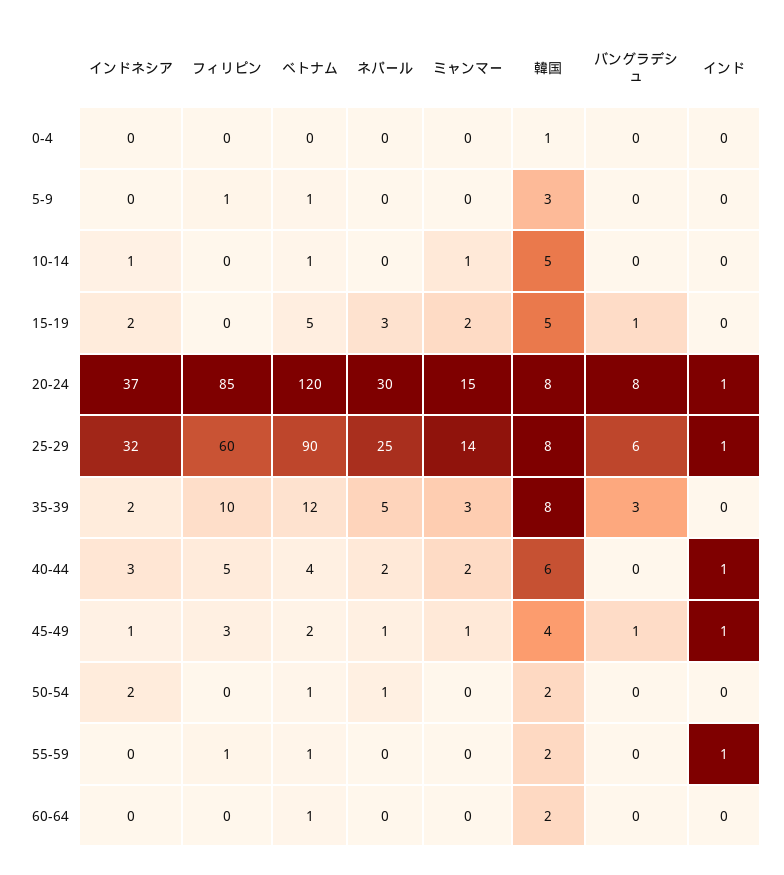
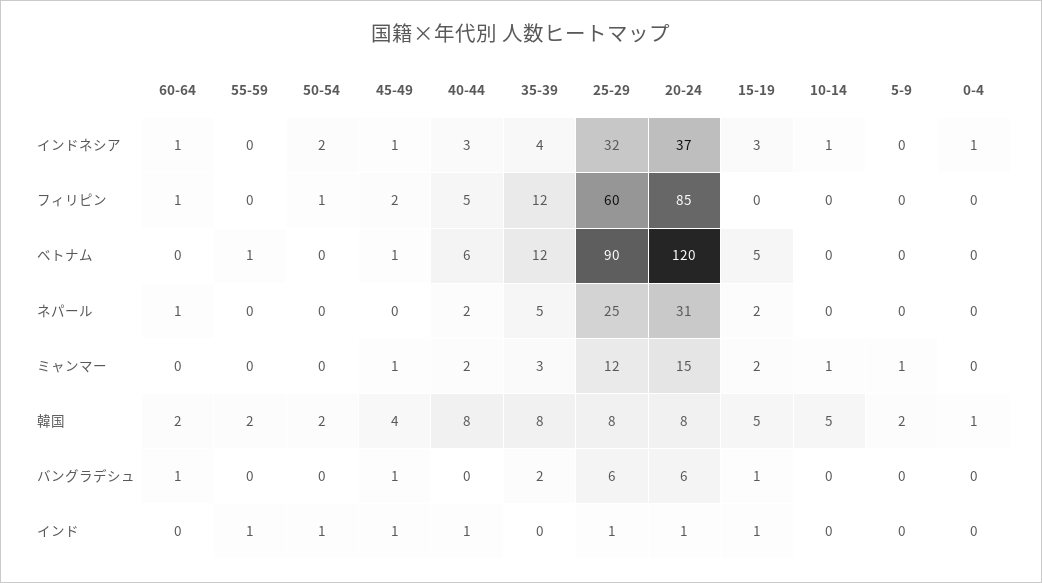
インドネシア, 0-4: 0 -> 1
フィリピン, 5-9: 1 -> 0
ベトナム, 5-9: 1 -> 0
ミャンマー, 5-9: 0 -> 1
韓国, 5-9: 3 -> 2
ベトナム, 10-14: 1 -> 0
インドネシア, 15-19: 2 -> 3
ネパール, 15-19: 3 -> 2
インド, 15-19: 0 -> 1
ネパール, 20-24: 30 -> 31
バングラデシュ, 20-24: 8 -> 6
ミャンマー, 25-29: 14 -> 12
インドネシア, 35-39: 2 -> 4
フィリピン, 35-39: 10 -> 12
バングラデシュ, 35-39: 3 -> 2
ベトナム, 40-44: 4 -> 6
韓国, 40-44: 6 -> 8
フィリピン, 45-49: 3 -> 2
ベトナム, 45-49: 2 -> 1
ネパール, 45-49: 1 -> 0
フィリピン, 50-54: 0 -> 1
ベトナム, 50-54: 1 -> 0
ネパール, 50-54: 1 -> 0
インド, 50-54: 0 -> 1
フィリピン, 55-59: 1 -> 0
インドネシア, 60-64: 0 -> 1
フィリピン, 60-64: 0 -> 1
ベトナム, 60-64: 1 -> 0
ネパール, 60-64: 0 -> 1
バングラデシュ, 60-64: 0 -> 1

